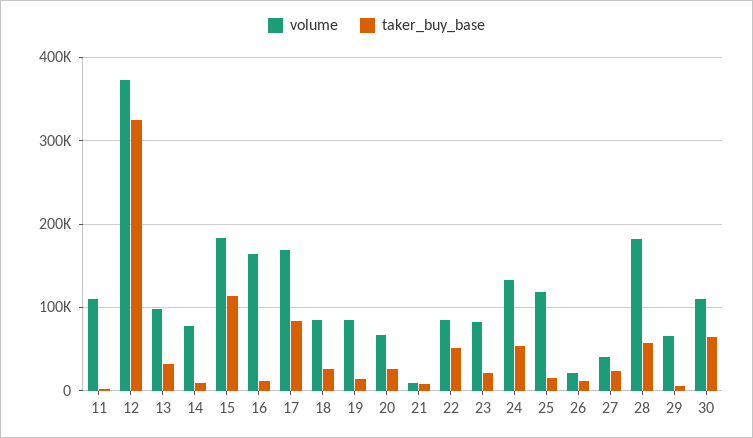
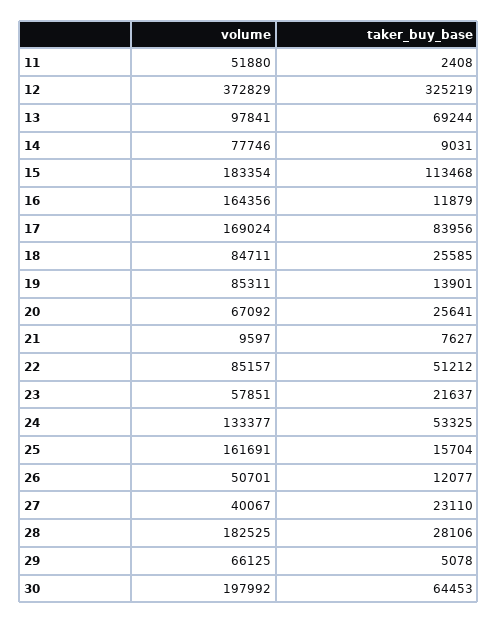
volume, 11: 110000 -> 51880
taker_buy_base, 13: 30000 -> 69244
volume, 23: 80000 -> 57851
volume, 25: 120000 -> 161691
volume, 26: 20000 -> 50701
taker_buy_base, 28: 60000 -> 28106
volume, 30: 110000 -> 197992

